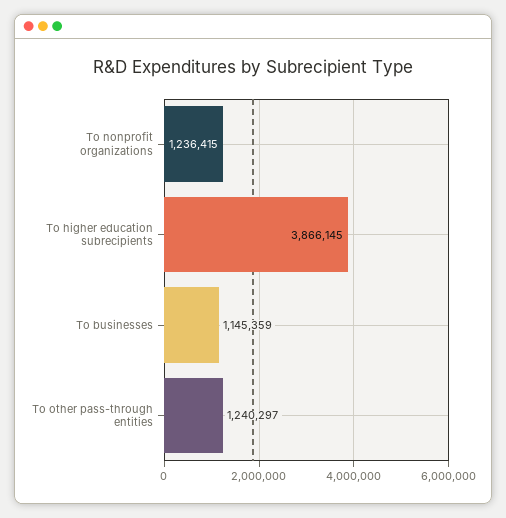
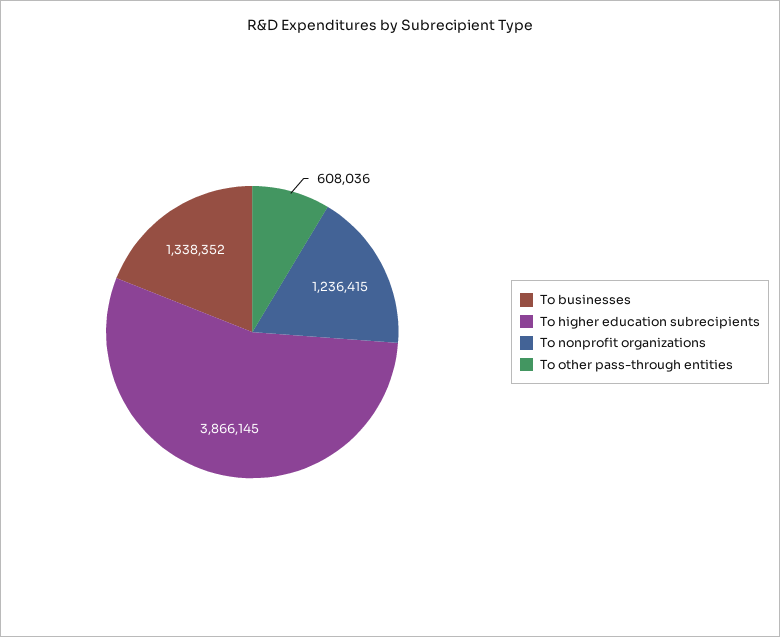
To businesses: 1145359 -> 1338352
To other pass-through entities: 1240297 -> 608036

